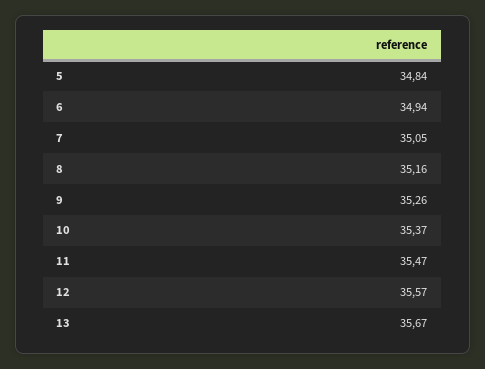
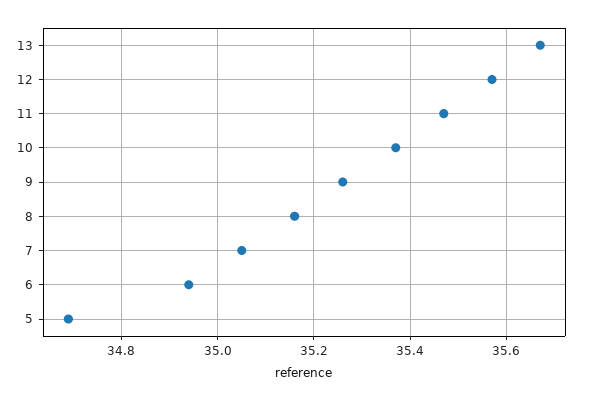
5: 34.84 -> 34.7

